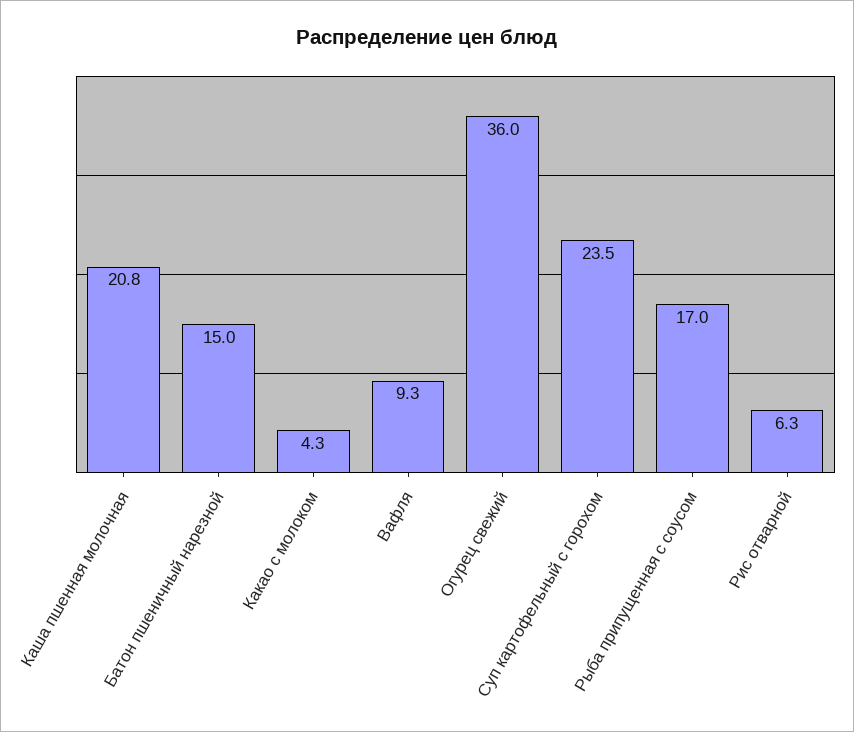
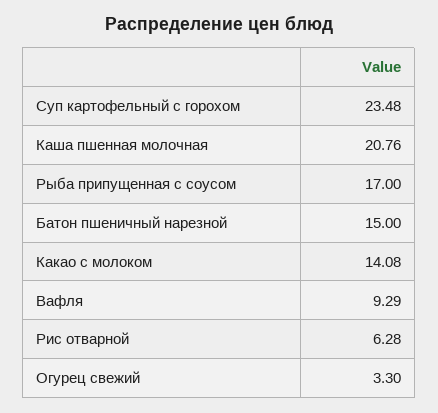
Какао с молоком: 4.3 -> 14.08
Огурец свежий: 36 -> 3.3

